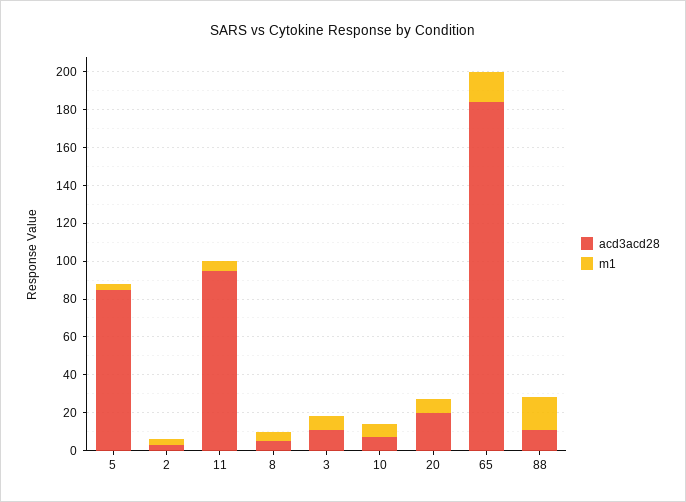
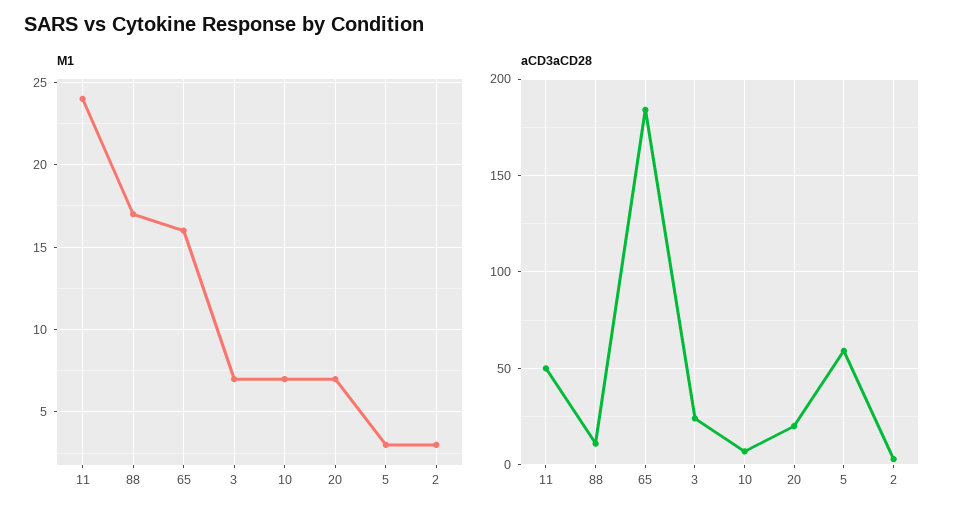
acd3acd28, 5: 85 -> 60
acd3acd28, 11: 95 -> 50
m1, 11: 5 -> 24
acd3acd28, 8: 5 -> none
m1, 8: 5 -> none
acd3acd28, 3: 10 -> 25

